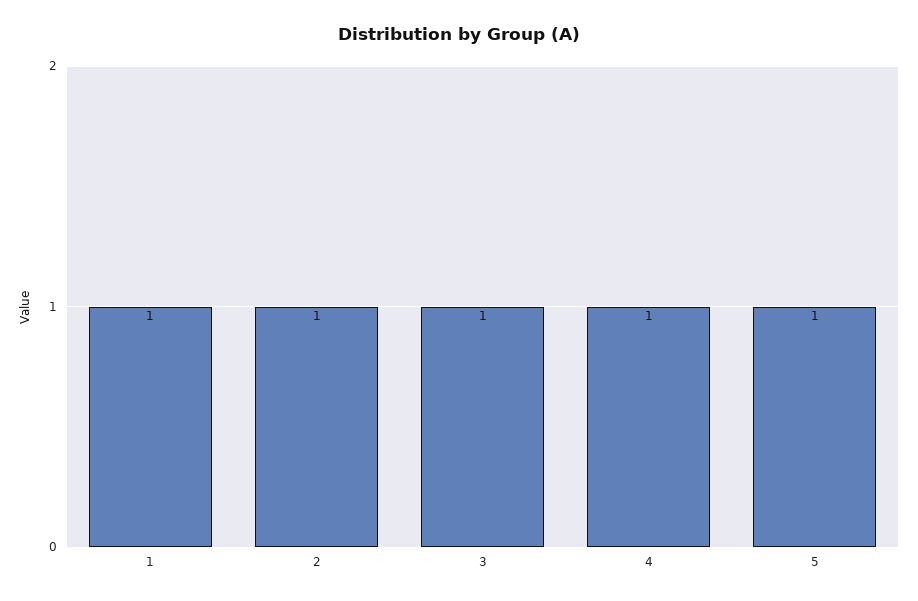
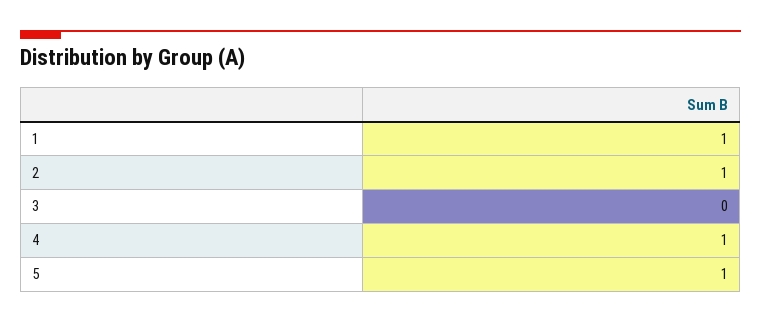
3: 1 -> 0

